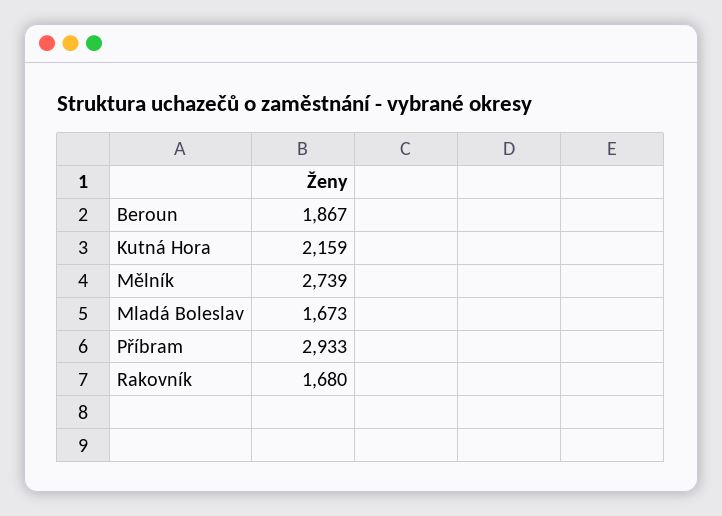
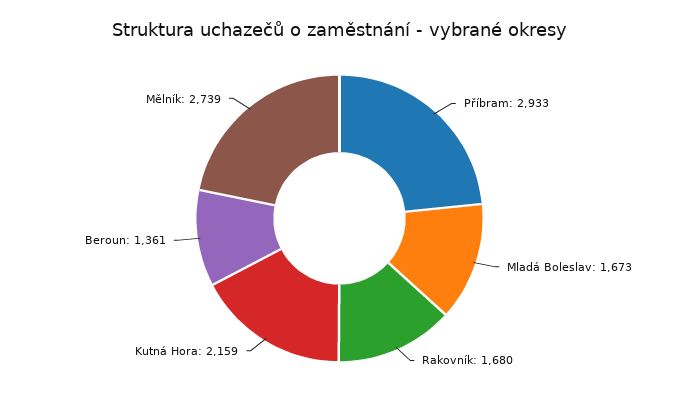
Beroun: 1867 -> 1361

